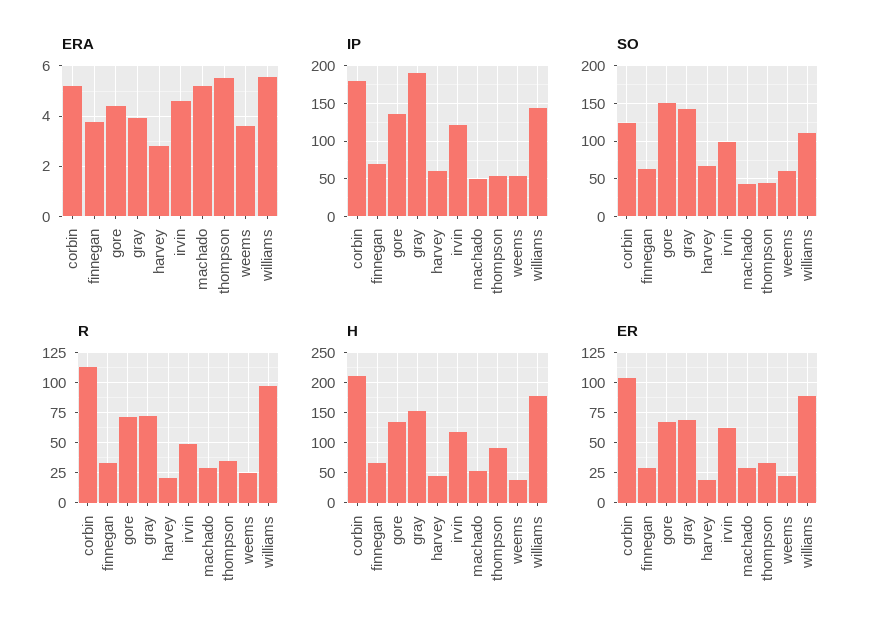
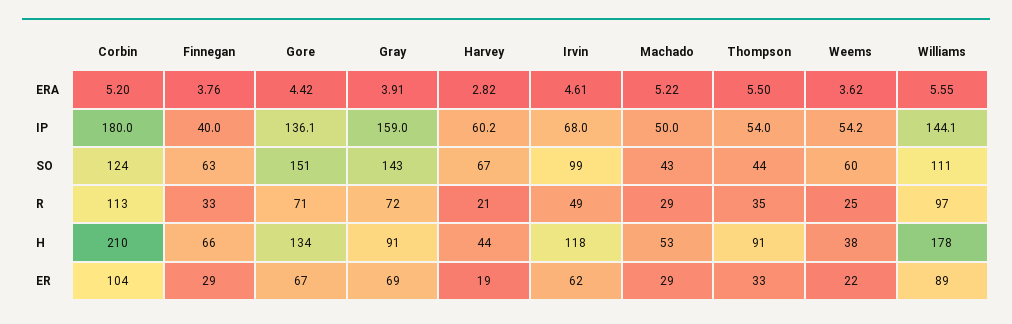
IP, finnegan: 70 -> 40
IP, gray: 190 -> 159
IP, irvin: 120 -> 68
H, gray: 150 -> 91

